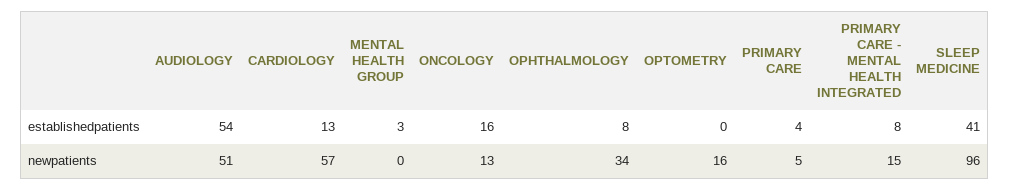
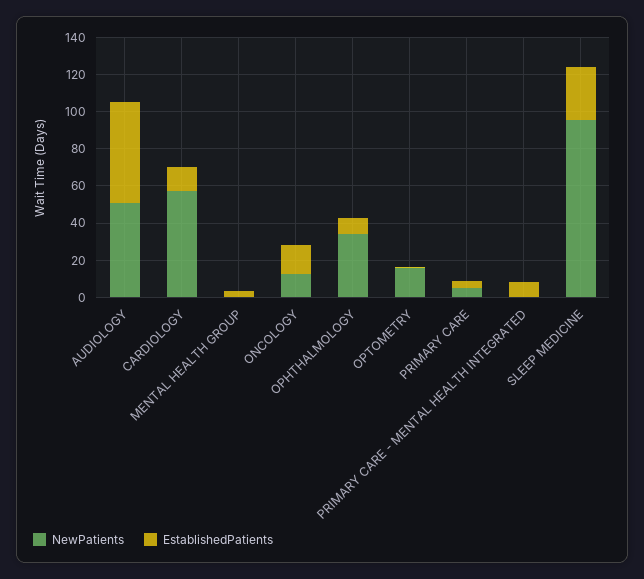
establishedpatients, SLEEP MEDICINE: 41 -> 30
newpatients, PRIMARY CARE - MENTAL HEALTH INTEGRATED: 15 -> 0

